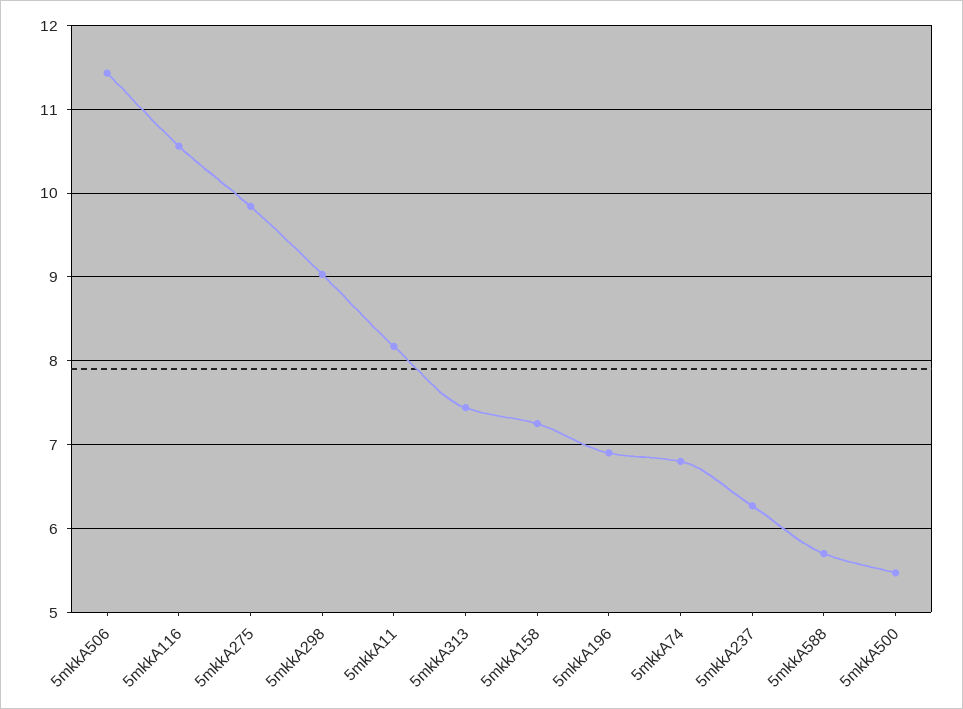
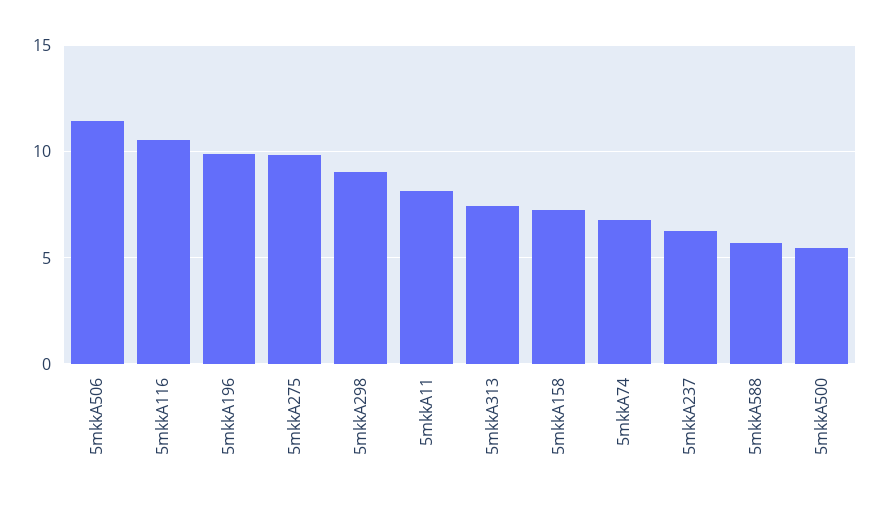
5mkkA196: 6.9 -> 10

